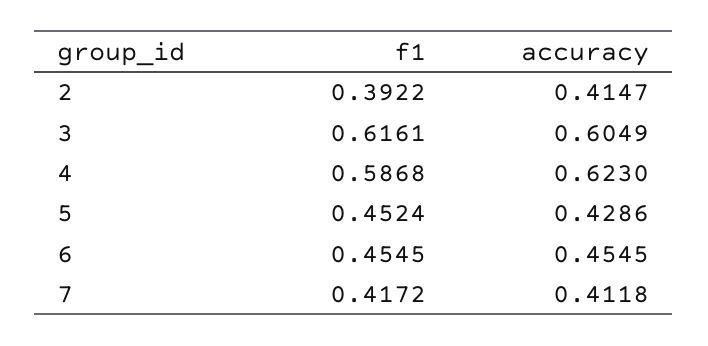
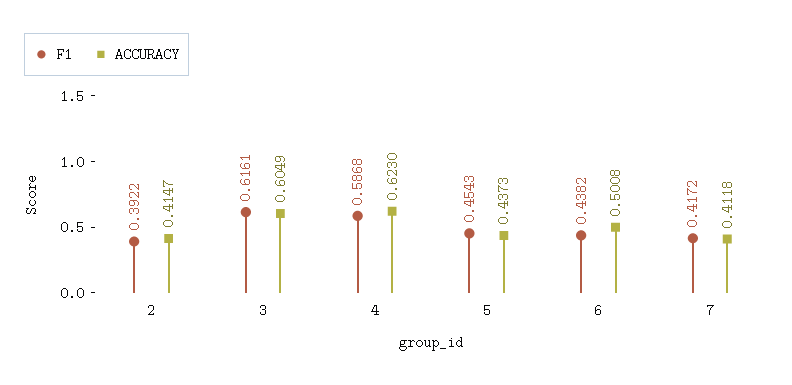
f1, 5: 0.4524 -> 0.4543
accuracy, 5: 0.4286 -> 0.4373
f1, 6: 0.4545 -> 0.4382
accuracy, 6: 0.4545 -> 0.5008

